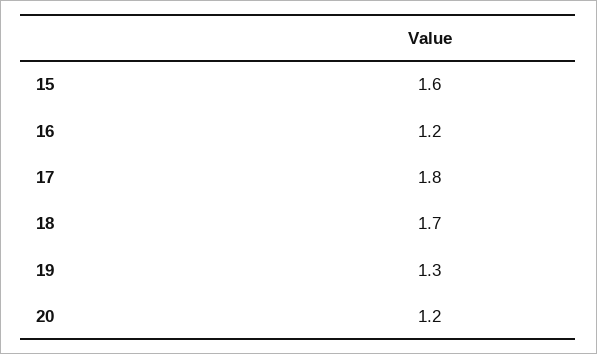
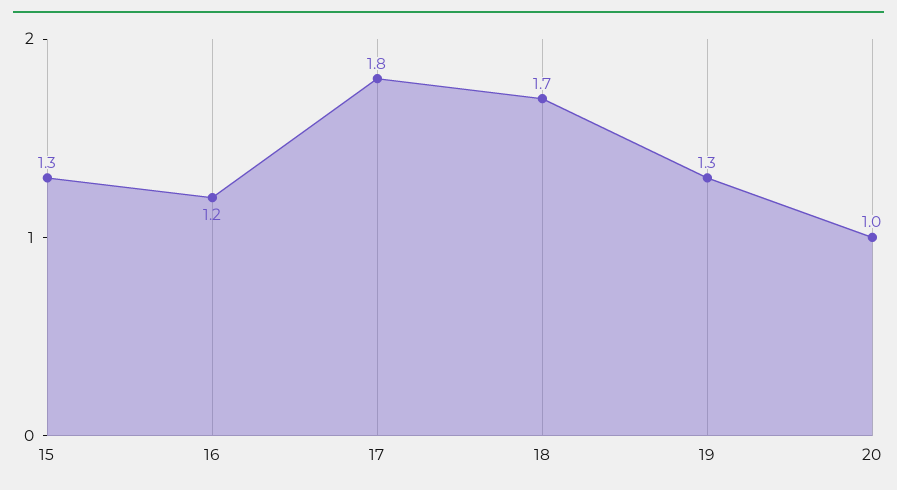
15: 1.6 -> 1.3
20: 1.2 -> 1

